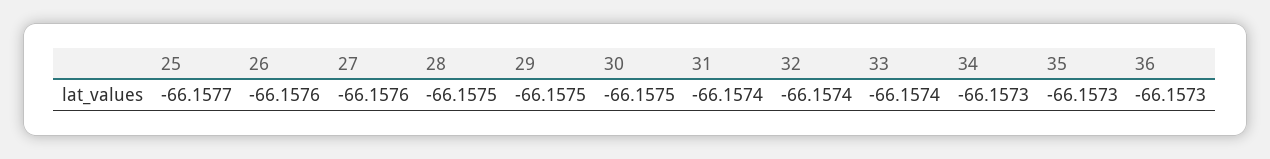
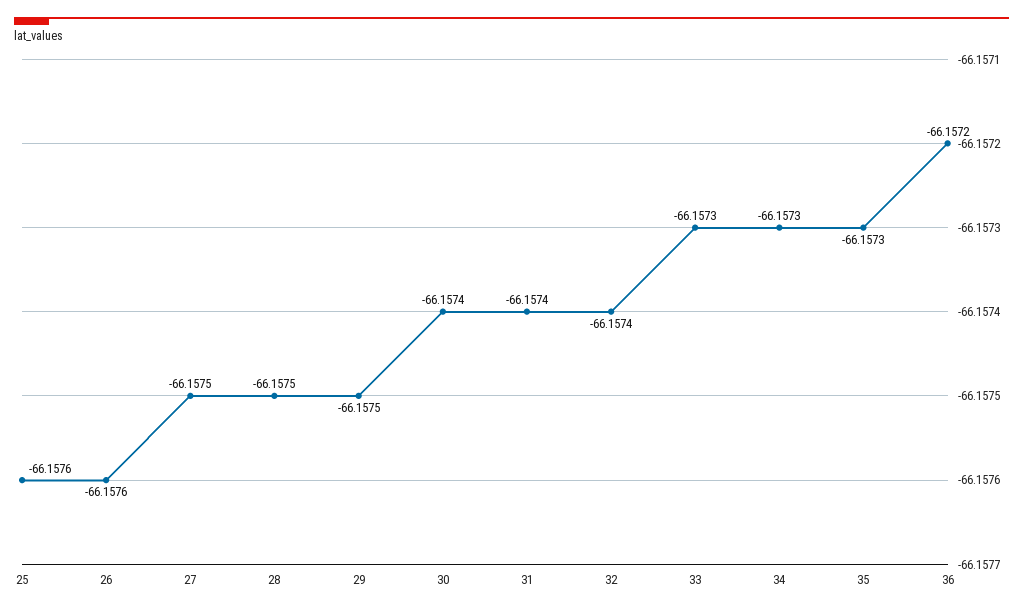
25: -66.1577 -> -66.1576
27: -66.1576 -> -66.1575
30: -66.1575 -> -66.1574
33: -66.1574 -> -66.1573
36: -66.1573 -> -66.1572

